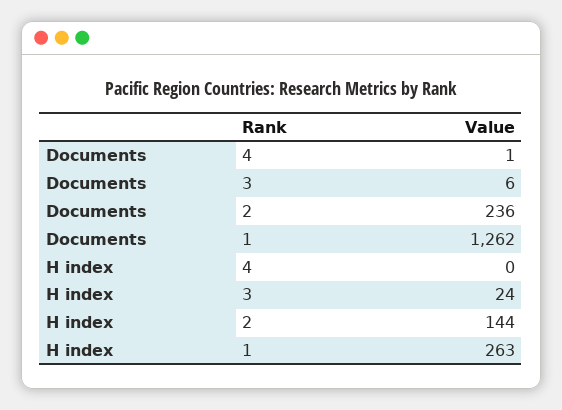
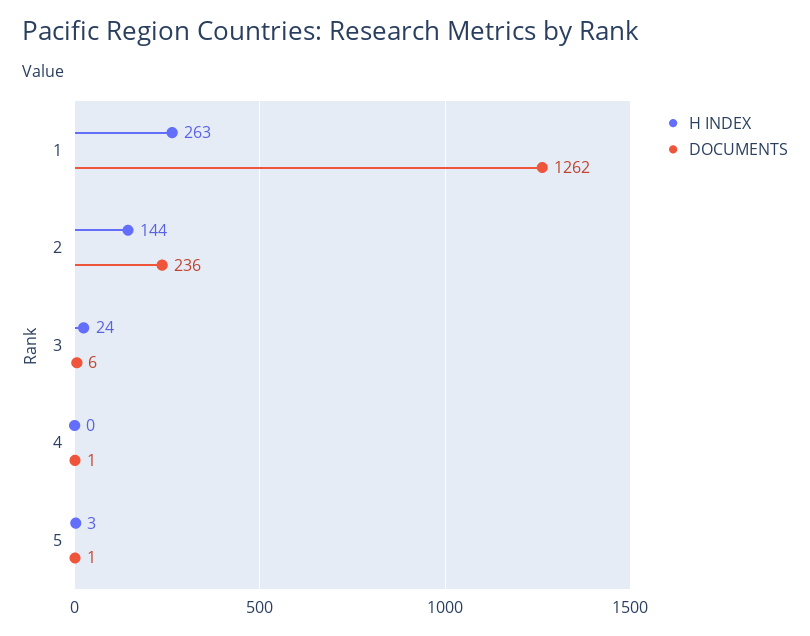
H index, 5: none -> 3
Documents, 5: none -> 1

